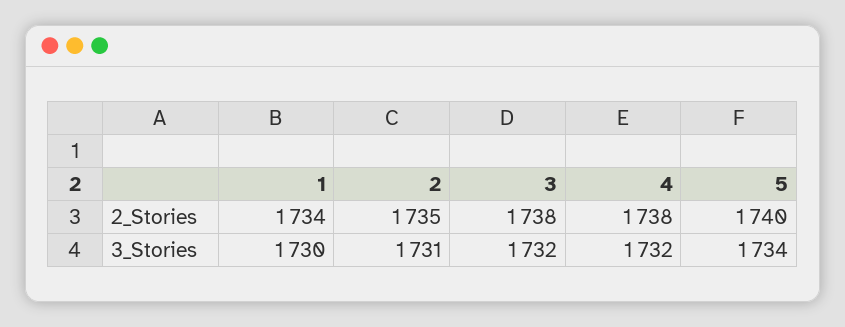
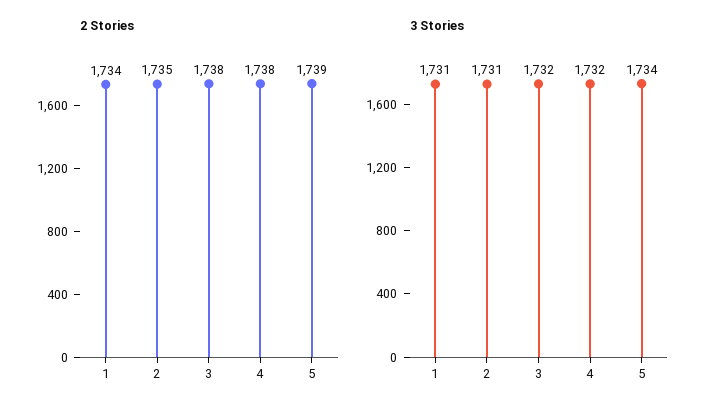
2_Stories, 5: 1740 -> 1739
3_Stories, 1: 1730 -> 1731

